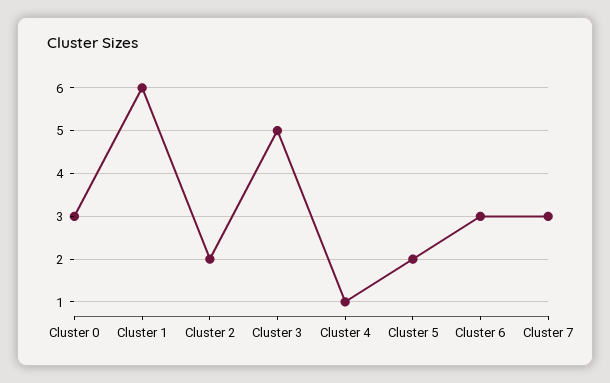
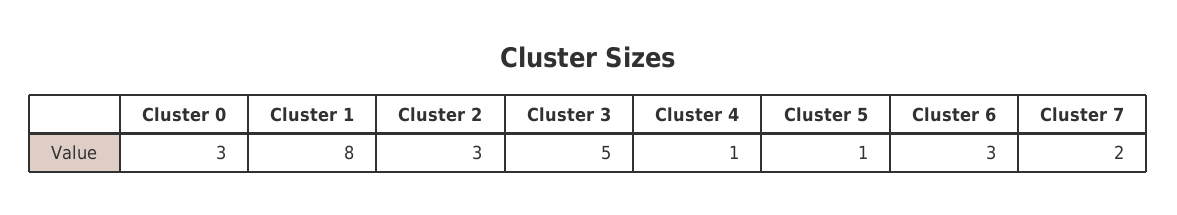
Cluster 1: 6 -> 8
Cluster 2: 2 -> 3
Cluster 5: 2 -> 1
Cluster 7: 3 -> 2

